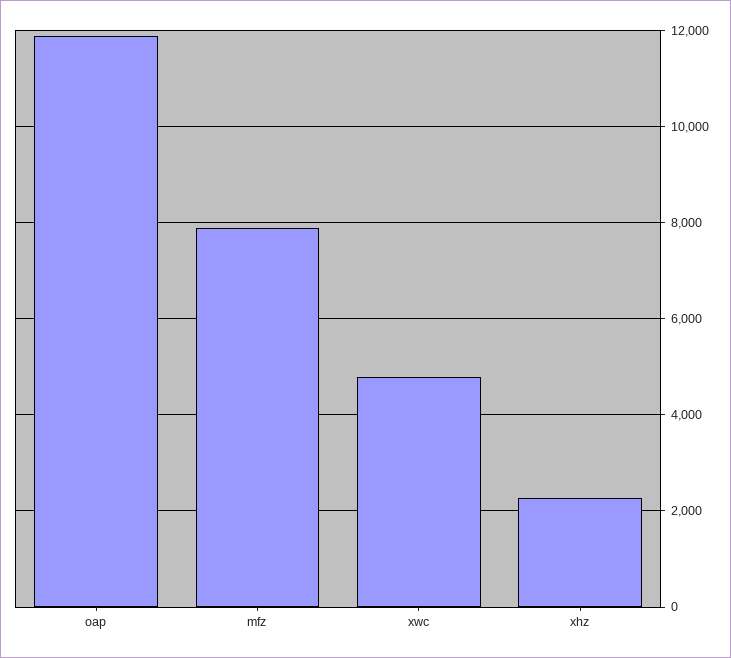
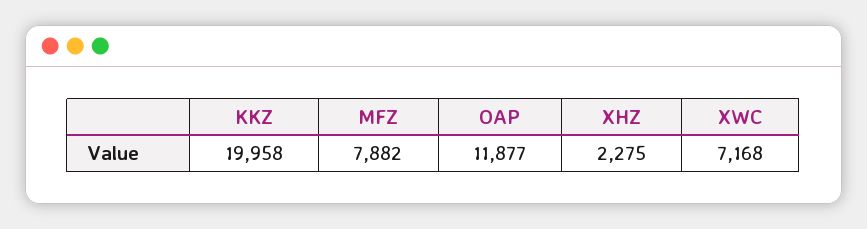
xwc: 4800 -> 7168
KKZ: none -> 19958

